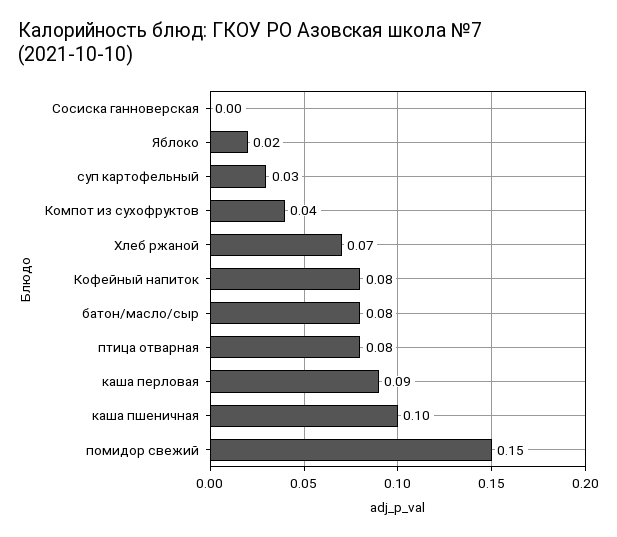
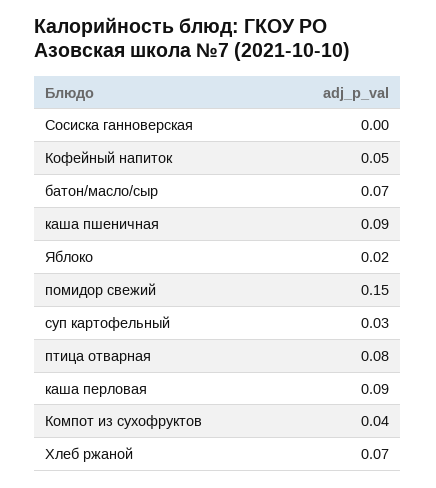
Кофейный напиток: 0.08 -> 0.05
батон/масло/сыр: 0.08 -> 0.07
каша пшеничная: 0.1 -> 0.09

